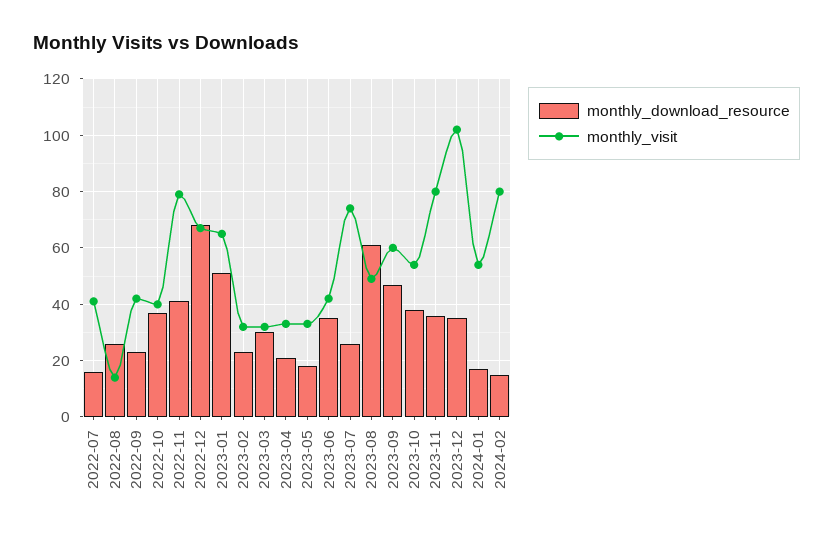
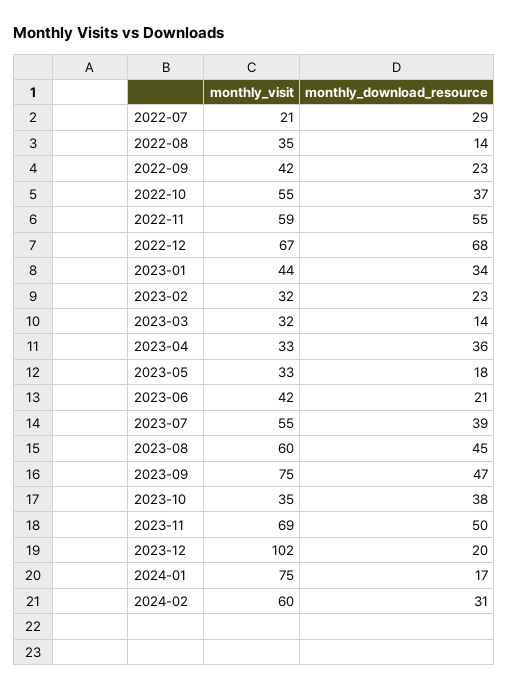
monthly_download_resource, 2022-07: 15 -> 29
monthly_visit, 2022-07: 40 -> 21
monthly_download_resource, 2022-08: 25 -> 14
monthly_visit, 2022-08: 15 -> 35
monthly_visit, 2022-10: 40 -> 55
monthly_download_resource, 2022-11: 40 -> 55
monthly_visit, 2022-11: 80 -> 59
monthly_download_resource, 2023-01: 50 -> 34
monthly_visit, 2023-01: 65 -> 44
monthly_download_resource, 2023-03: 30 -> 14
monthly_download_resource, 2023-04: 20 -> 36
monthly_download_resource, 2023-06: 35 -> 21
monthly_download_resource, 2023-07: 25 -> 39
monthly_visit, 2023-07: 75 -> 55
monthly_download_resource, 2023-08: 60 -> 45
monthly_visit, 2023-08: 50 -> 60
monthly_visit, 2023-09: 60 -> 75
monthly_visit, 2023-10: 55 -> 35
monthly_download_resource, 2023-11: 35 -> 50
monthly_visit, 2023-11: 80 -> 69
monthly_download_resource, 2023-12: 35 -> 20
monthly_visit, 2024-01: 55 -> 75
monthly_download_resource, 2024-02: 15 -> 31
monthly_visit, 2024-02: 80 -> 60

